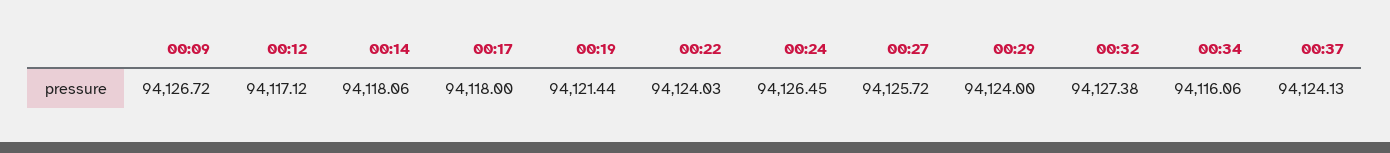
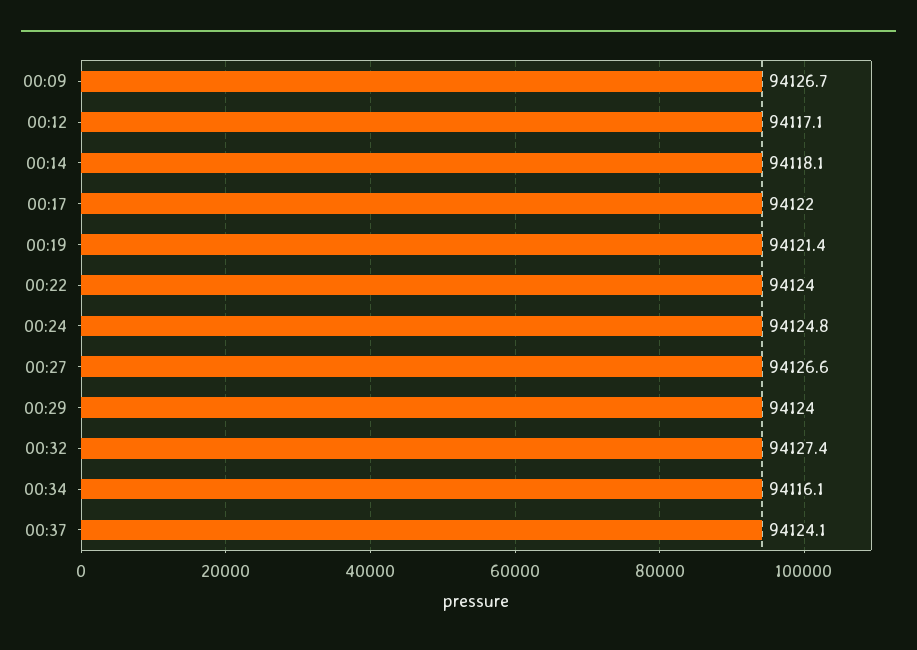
00:17: 94118 -> 94122
00:24: 94126.45 -> 94124.8
00:27: 94125.72 -> 94126.6

